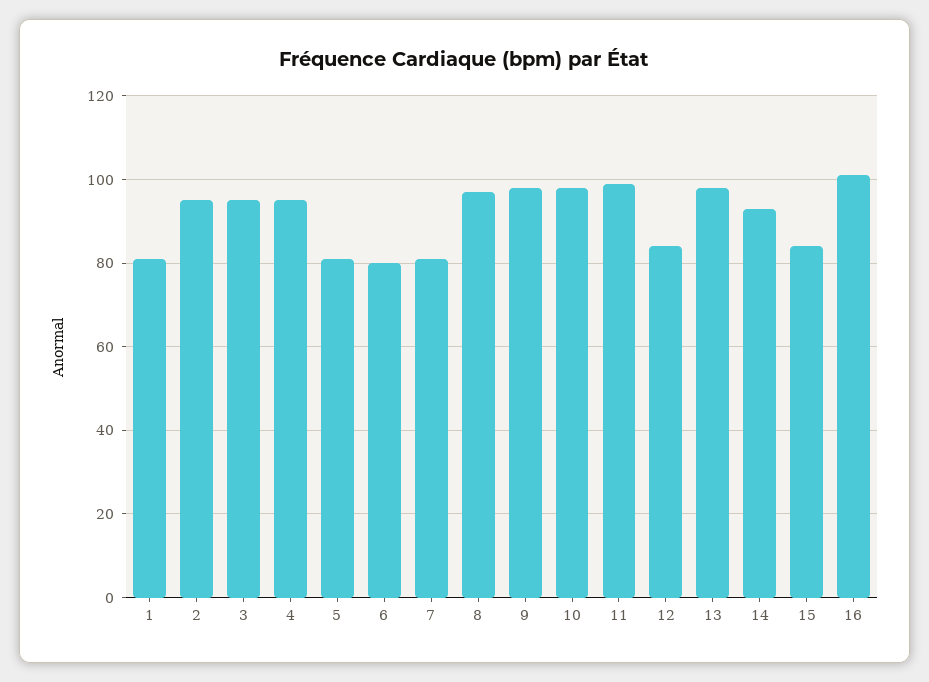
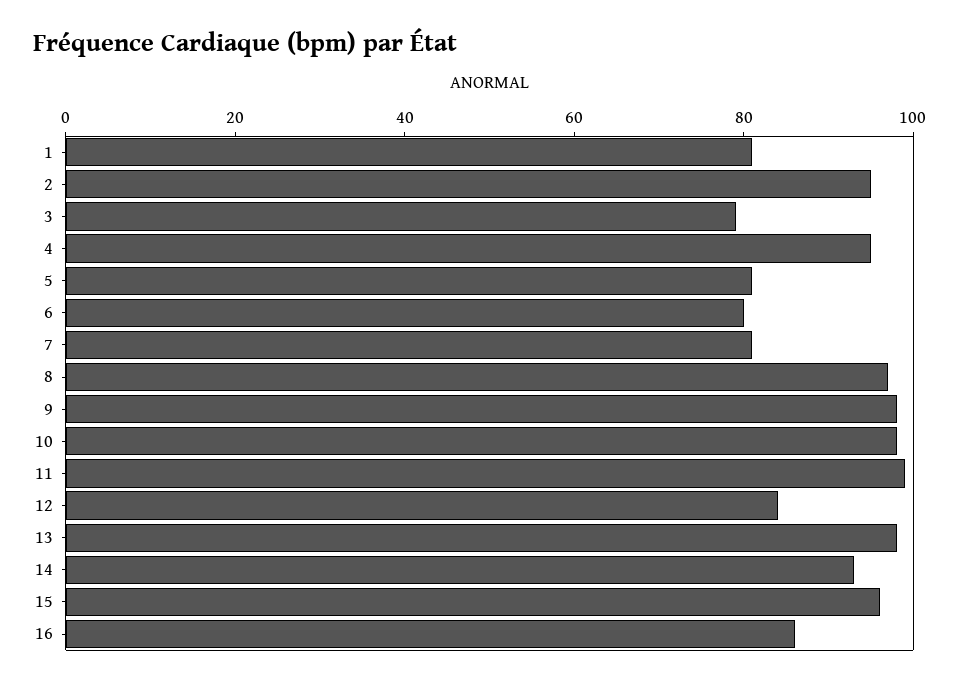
3: 95 -> 80
15: 85 -> 95
16: 100 -> 85

